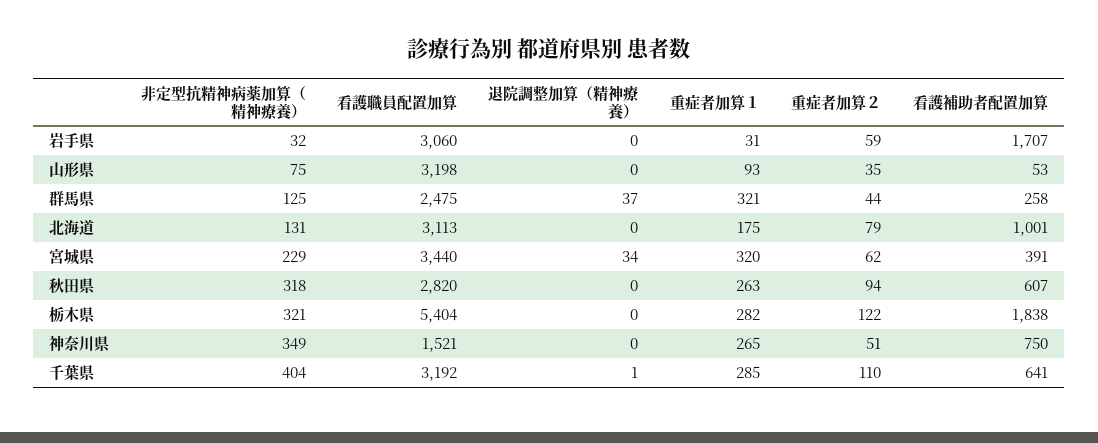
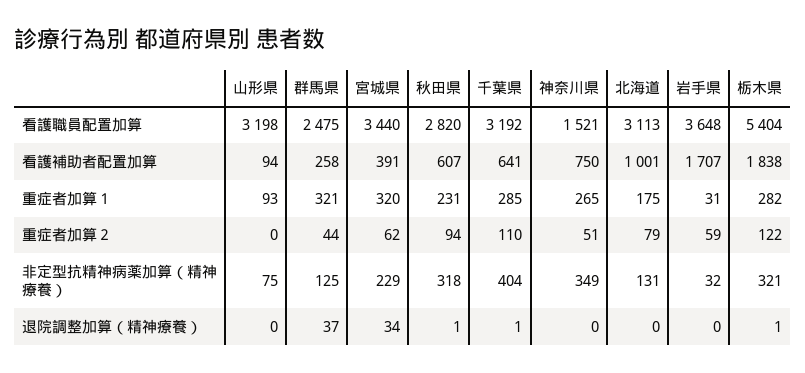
看護職員配置加算, 岩手県: 3060 -> 3648
重症者加算２, 山形県: 35 -> 0
看護補助者配置加算, 山形県: 53 -> 94
退院調整加算（精神療養）, 秋田県: 0 -> 1
重症者加算１, 秋田県: 263 -> 231
退院調整加算（精神療養）, 栃木県: 0 -> 1

